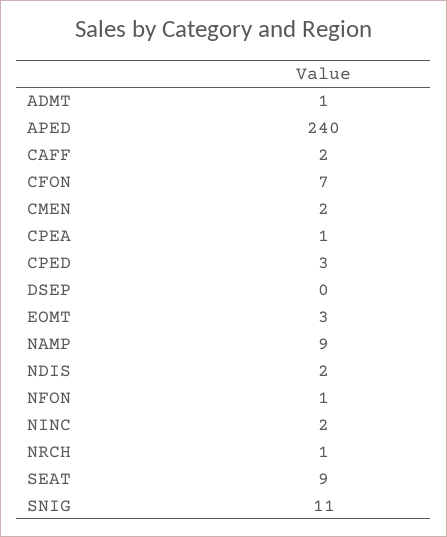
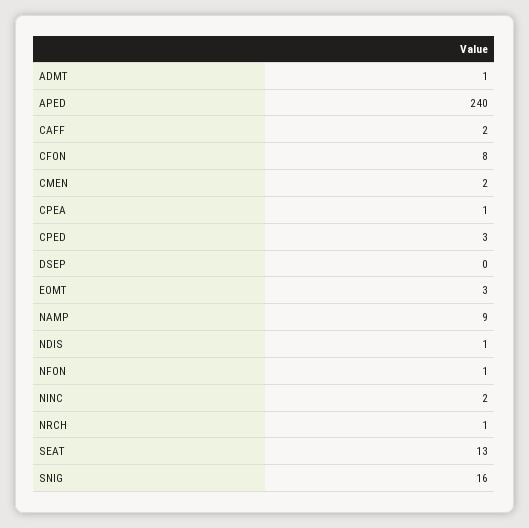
CFON: 7 -> 8
NDIS: 2 -> 1
SEAT: 9 -> 13
SNIG: 11 -> 16

